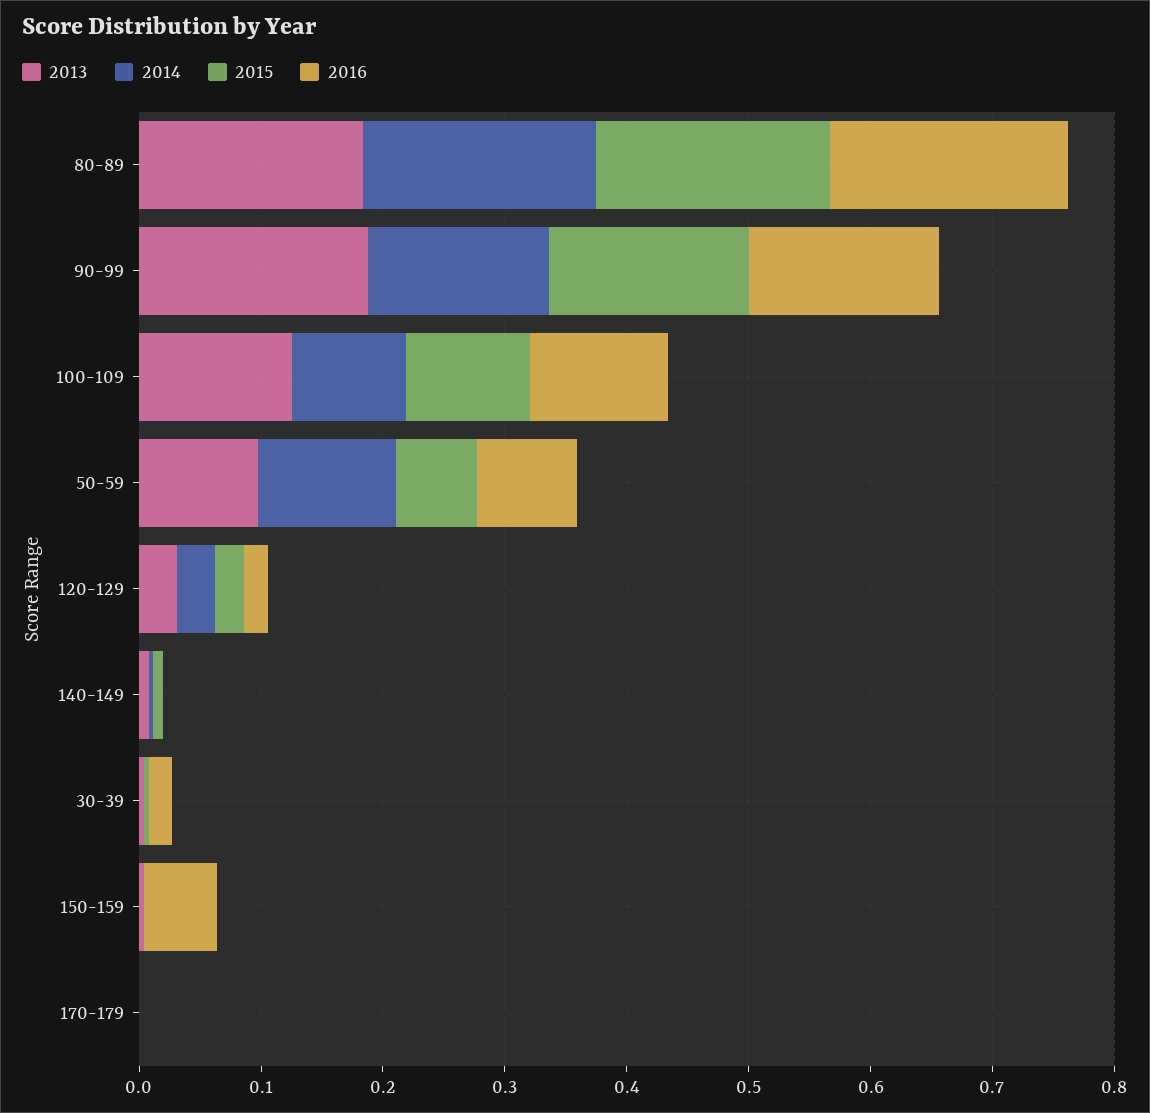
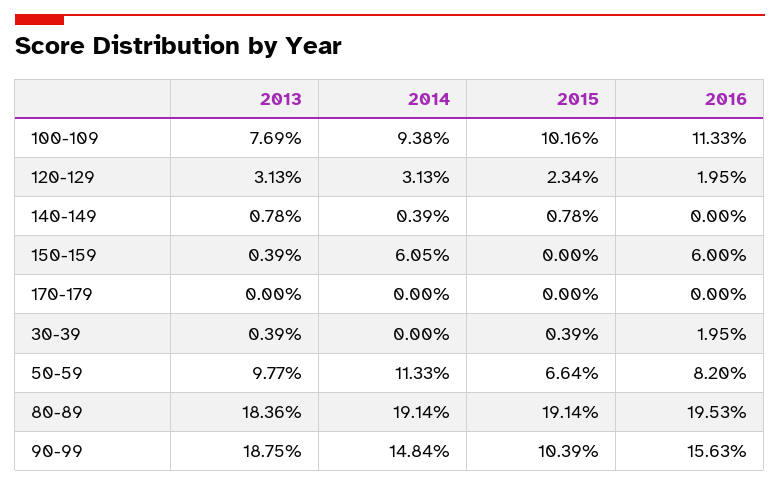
2015, 90-99: 0.16 -> 0.1039
2013, 100-109: 0.12 -> 0.0769
2014, 150-159: 0 -> 0.0605

